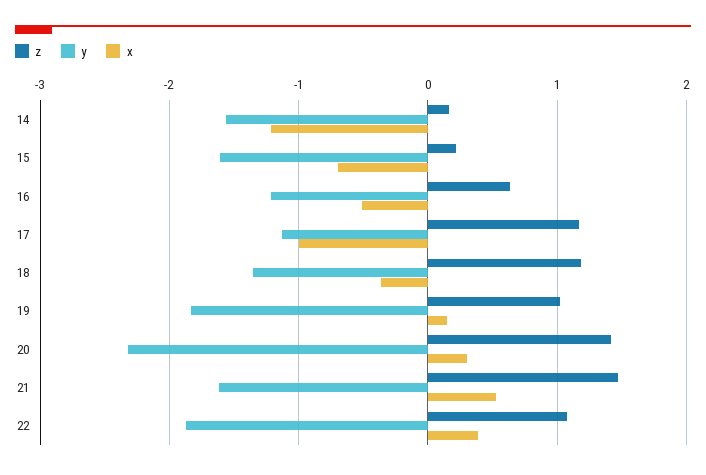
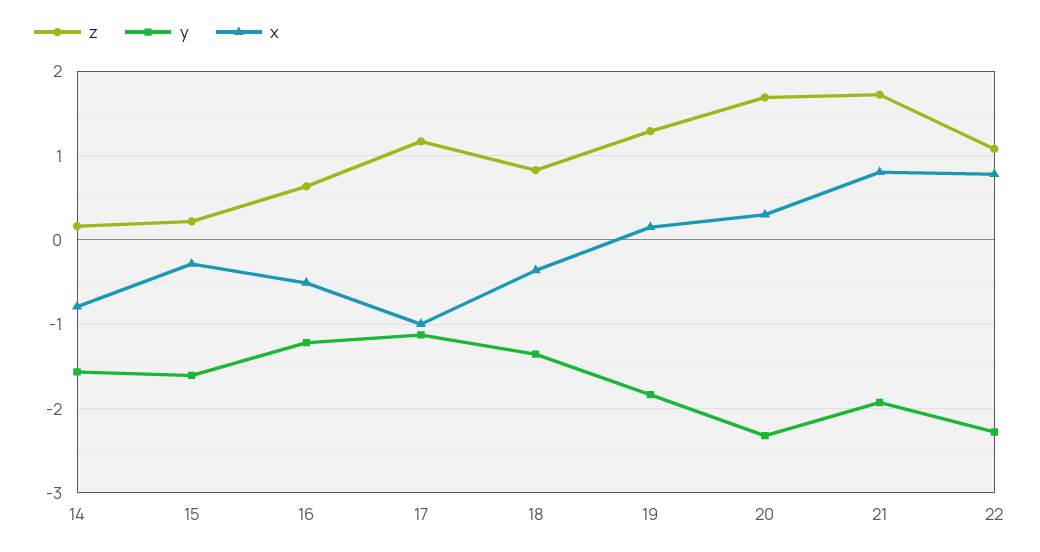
x, 14: -1.2 -> -0.8
x, 15: -0.7 -> -0.3
z, 18: 1.2 -> 0.8
z, 19: 1 -> 1.3
z, 20: 1.4 -> 1.7
z, 21: 1.5 -> 1.7
y, 21: -1.6 -> -1.9
x, 21: 0.5 -> 0.8
y, 22: -1.9 -> -2.3
x, 22: 0.4 -> 0.8

